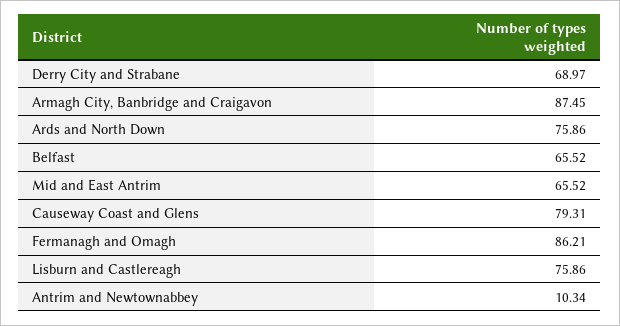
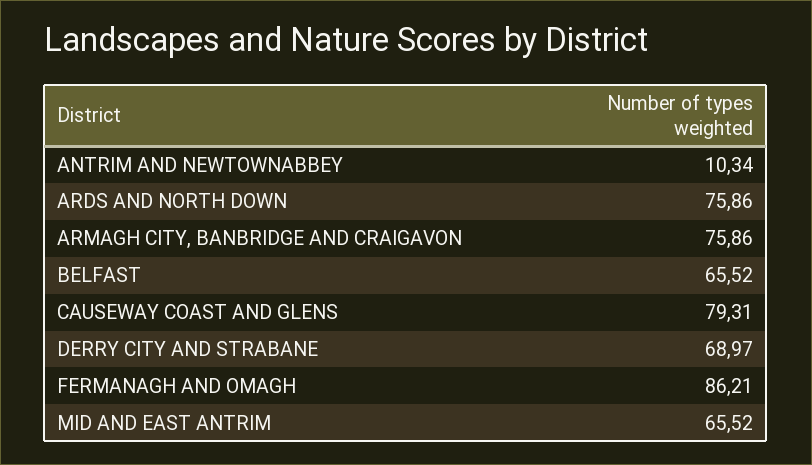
Armagh City, Banbridge and Craigavon: 87.45 -> 75.86
Lisburn and Castlereagh: 75.86 -> none

